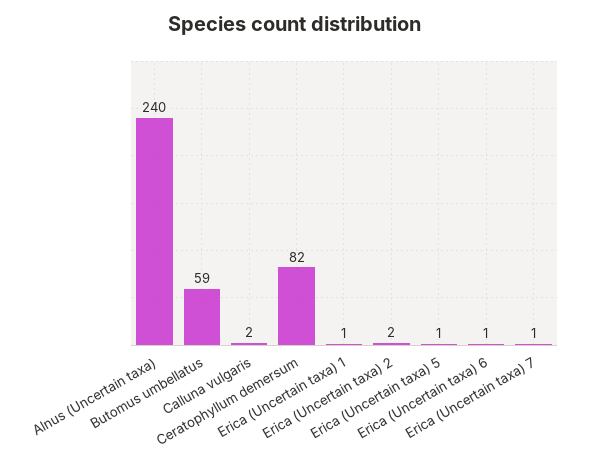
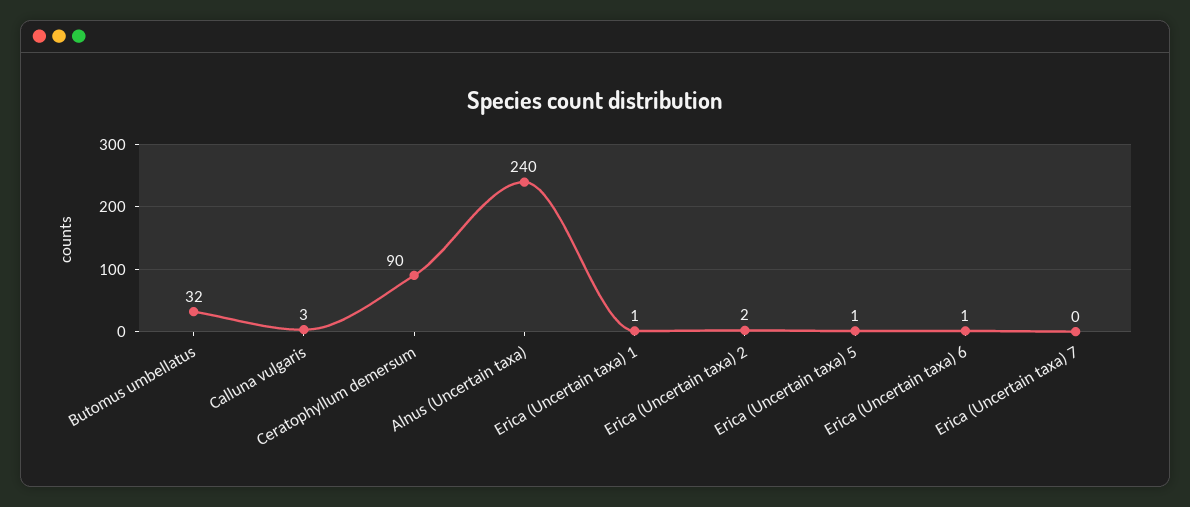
Butomus umbellatus: 59 -> 32
Calluna vulgaris: 2 -> 3
Ceratophyllum demersum: 82 -> 90
Erica (Uncertain taxa) 7: 1 -> 0

